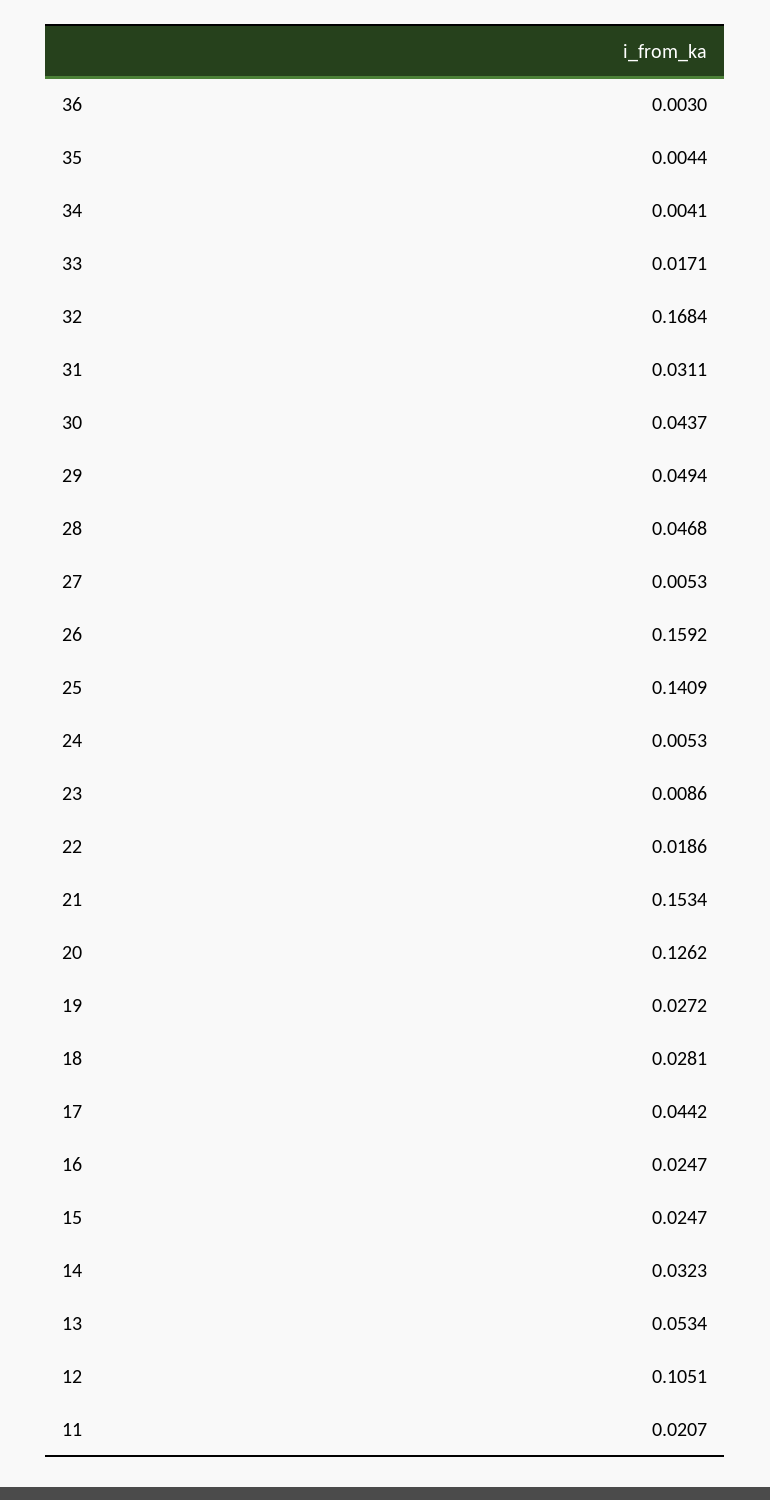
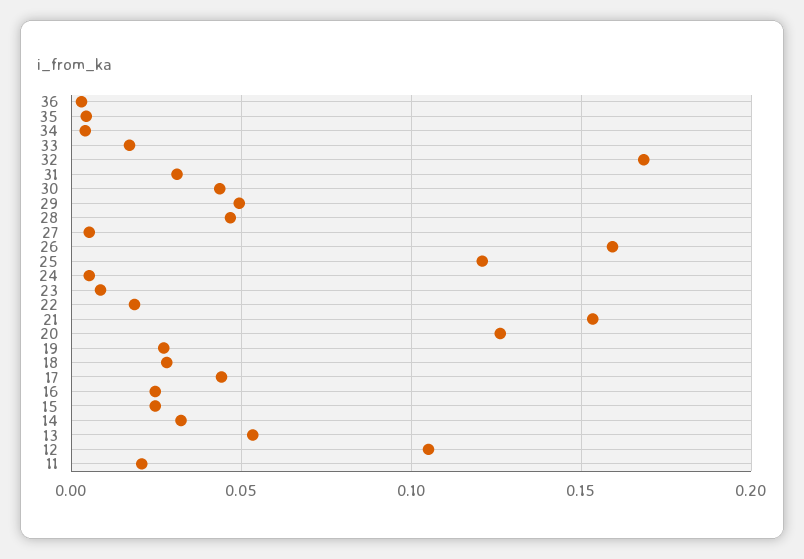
25: 0.1409 -> 0.12

